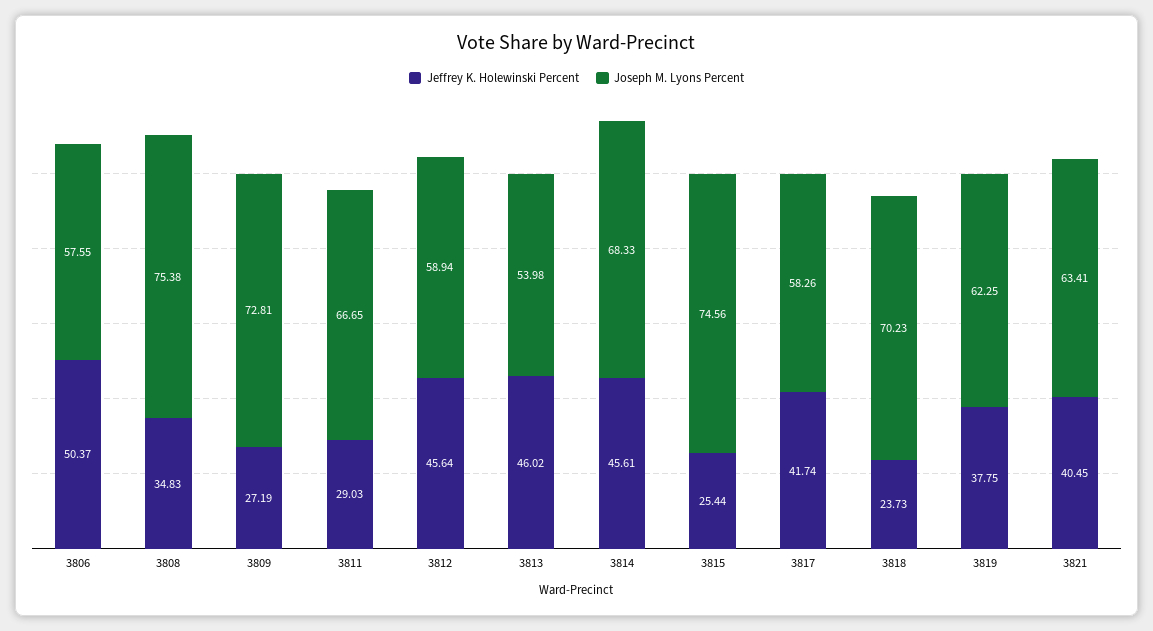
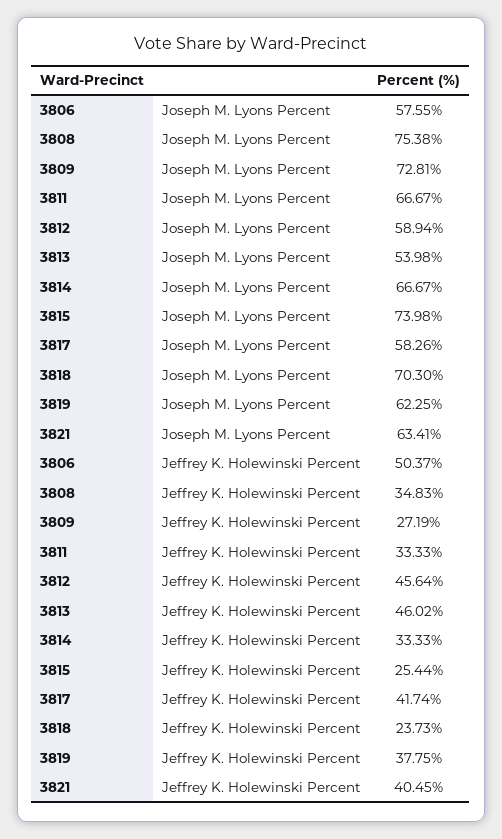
Jeffrey K. Holewinski Percent, 3811: 29.03 -> 33.33
Joseph M. Lyons Percent, 3811: 66.65 -> 66.67
Jeffrey K. Holewinski Percent, 3814: 45.61 -> 33.33
Joseph M. Lyons Percent, 3814: 68.33 -> 66.67
Joseph M. Lyons Percent, 3815: 74.56 -> 73.98
Joseph M. Lyons Percent, 3818: 70.23 -> 70.3

